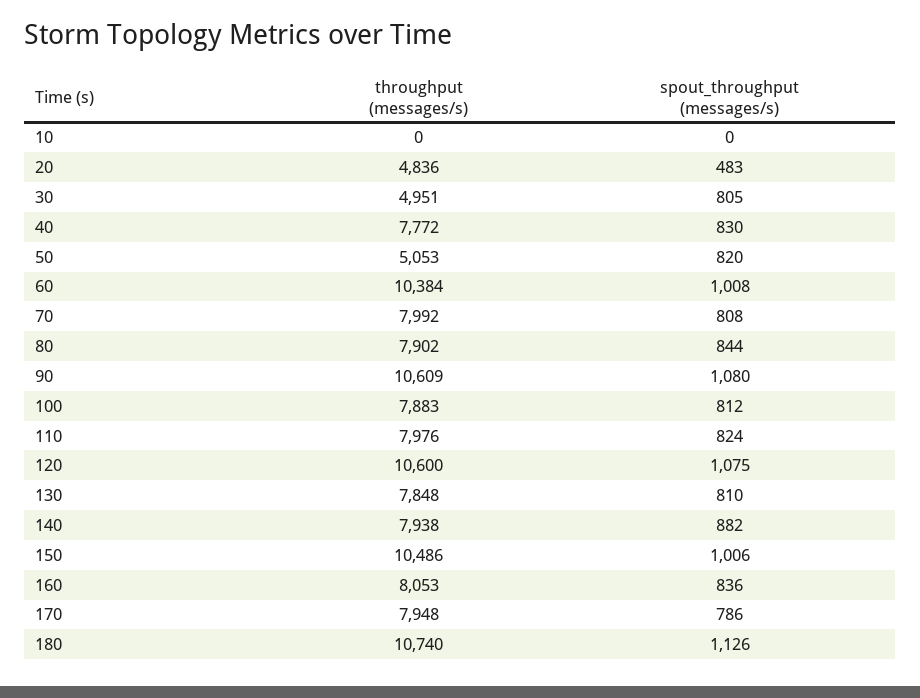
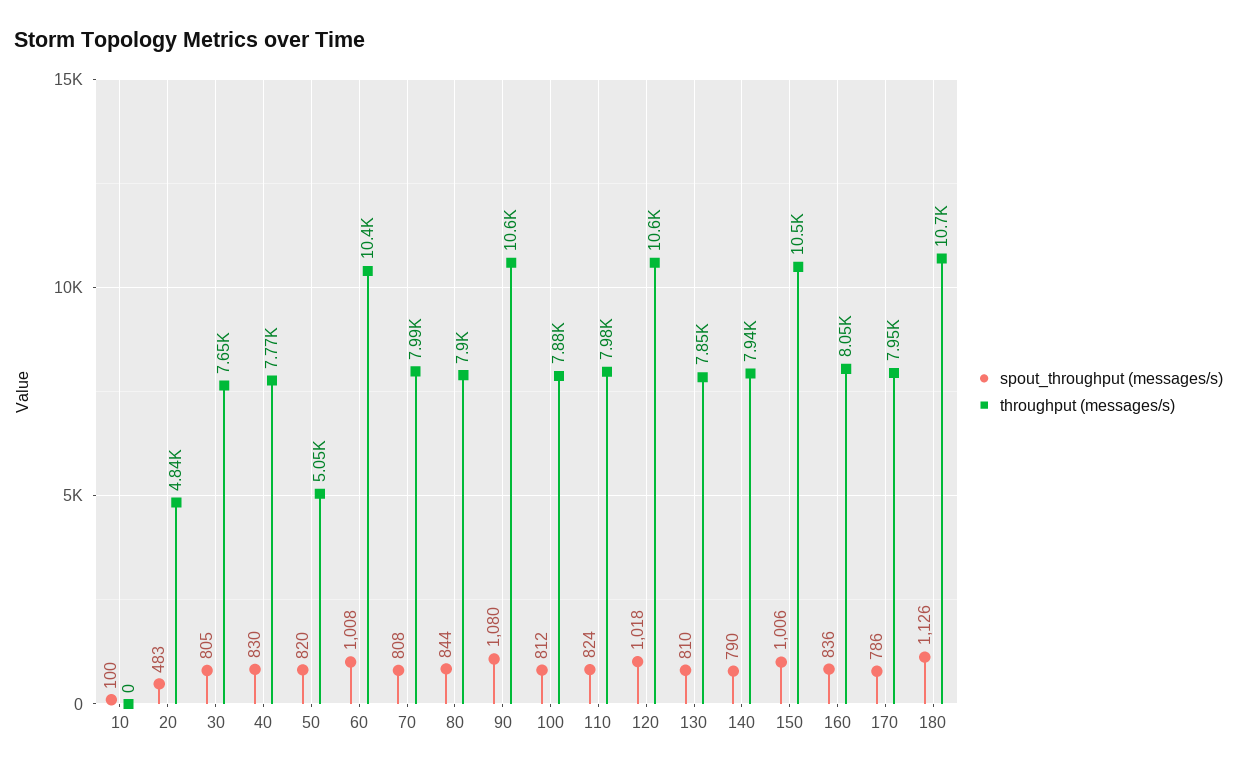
spout_throughput (messages/s), 10: 0 -> 100
throughput (messages/s), 30: 4951 -> 7650
spout_throughput (messages/s), 120: 1075 -> 1018
spout_throughput (messages/s), 140: 882 -> 790

